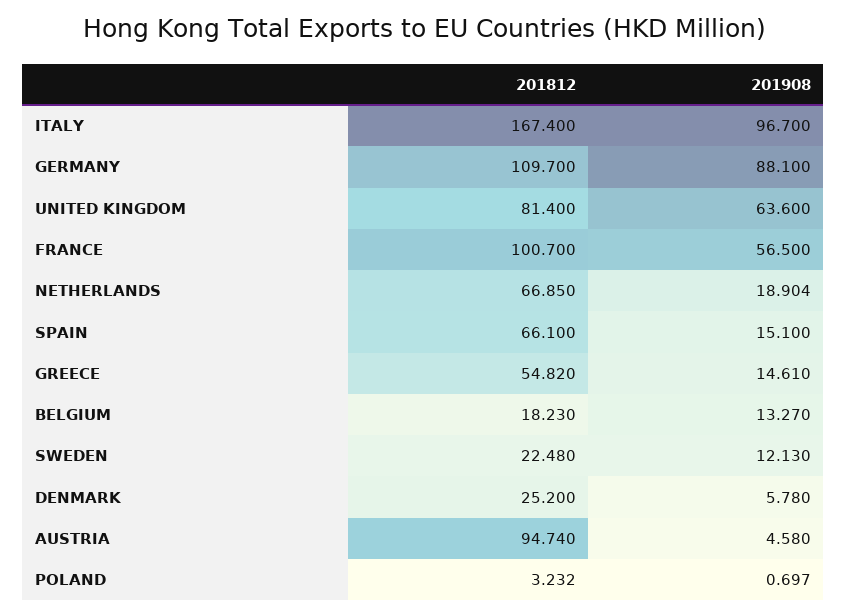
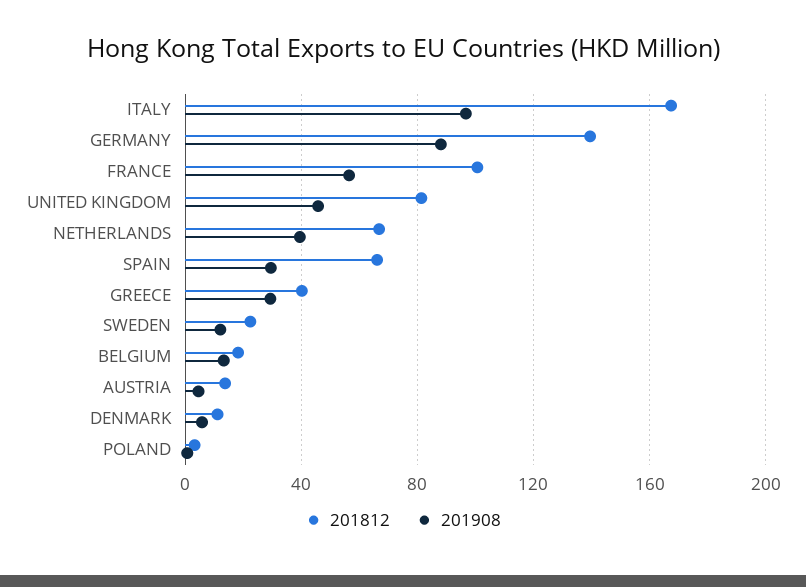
201812, GERMANY: 109.7 -> 140
201908, UNITED KINGDOM: 63.6 -> 45
201908, NETHERLANDS: 18.904 -> 40
201908, SPAIN: 15.1 -> 30
201812, GREECE: 54.82 -> 40
201908, GREECE: 14.61 -> 30
201812, DENMARK: 25.2 -> 10
201812, AUSTRIA: 94.74 -> 15

